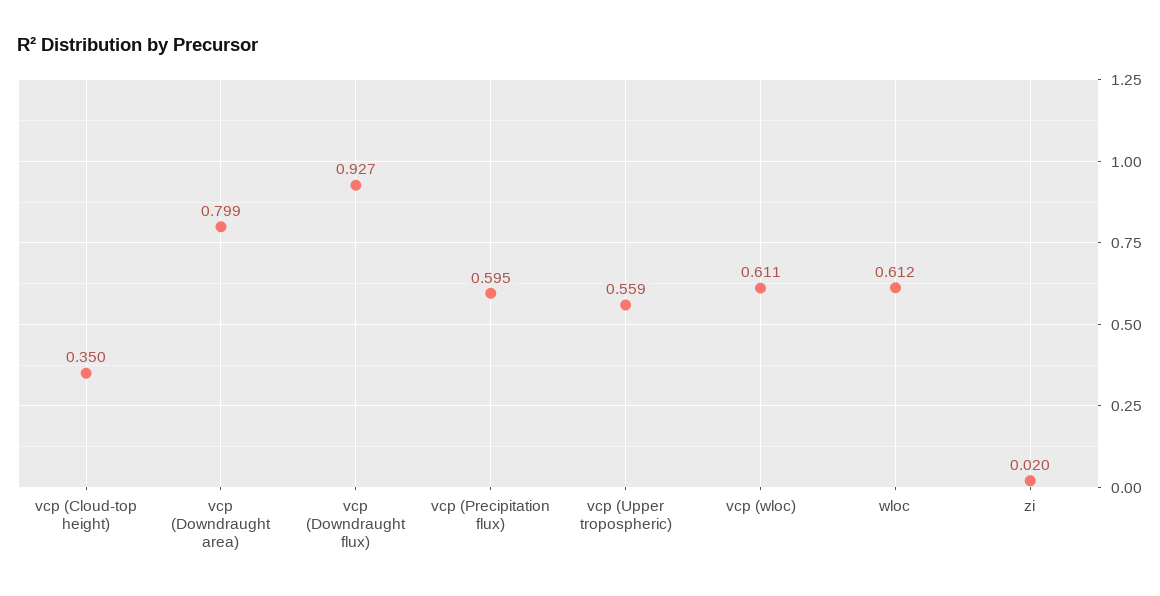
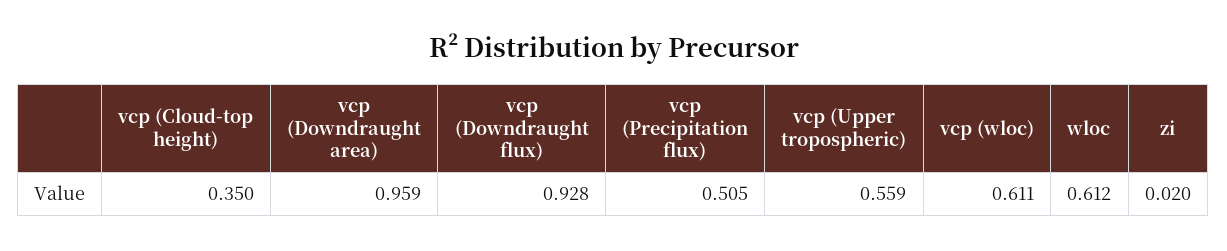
vcp (Downdraught area): 0.799 -> 0.959
vcp (Downdraught flux): 0.927 -> 0.928
vcp (Precipitation flux): 0.595 -> 0.505

